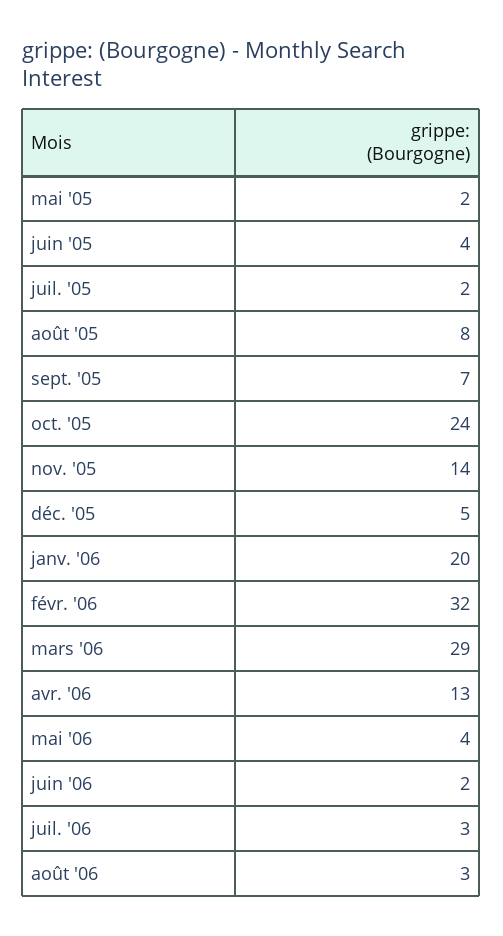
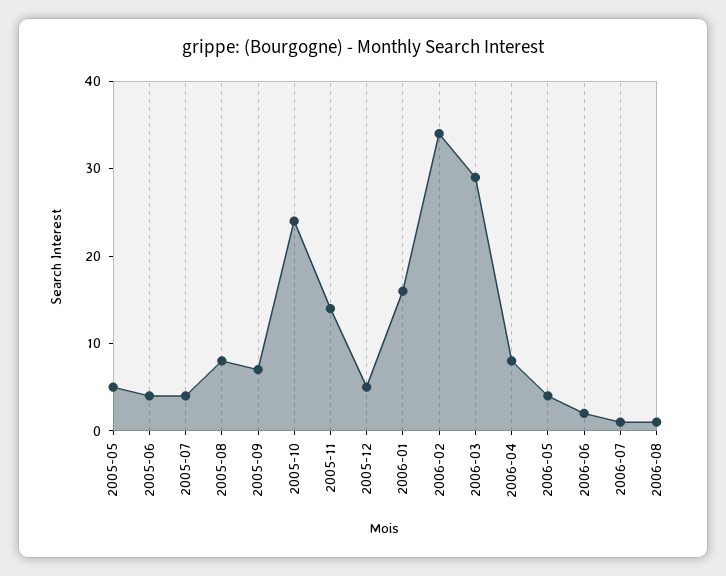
mai '05: 2 -> 5
juil. '05: 2 -> 4
janv. '06: 20 -> 16
févr. '06: 32 -> 34
avr. '06: 13 -> 8
juil. '06: 3 -> 1
août '06: 3 -> 1

